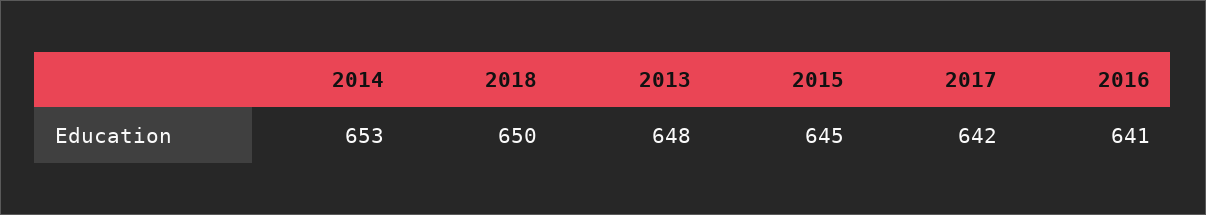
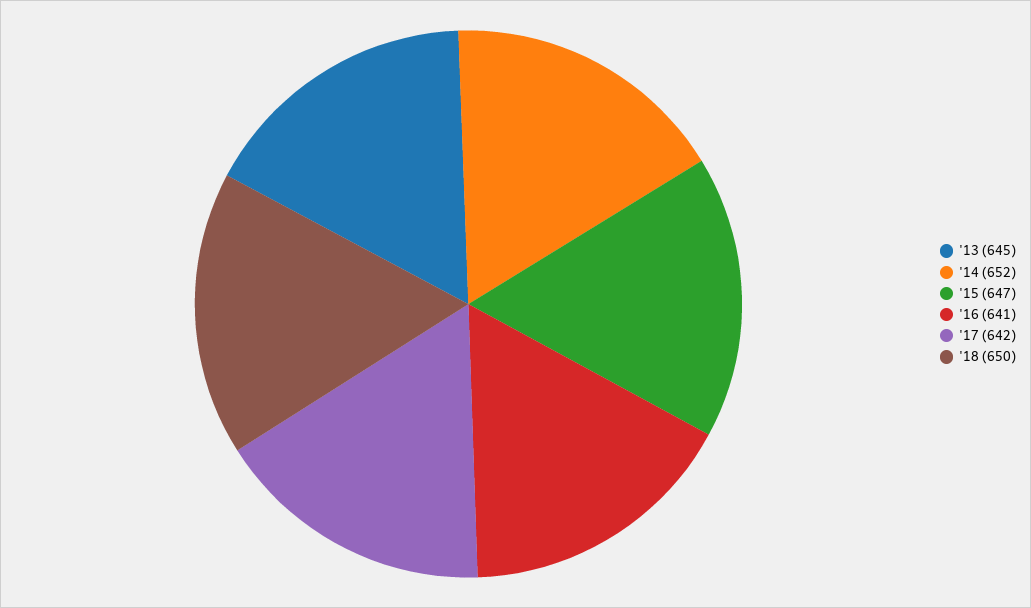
2014: 653 -> 652
2013: 648 -> 645
2015: 645 -> 647

